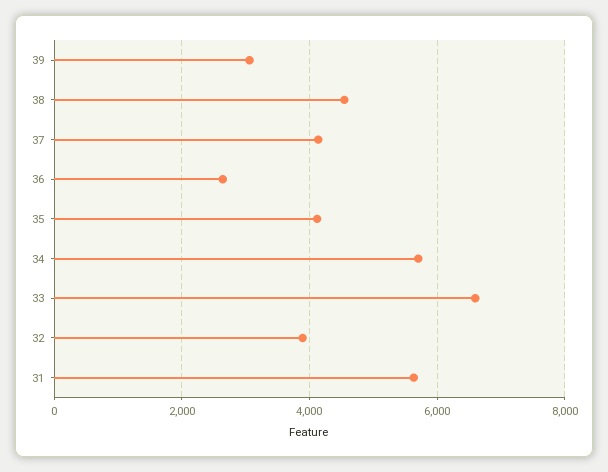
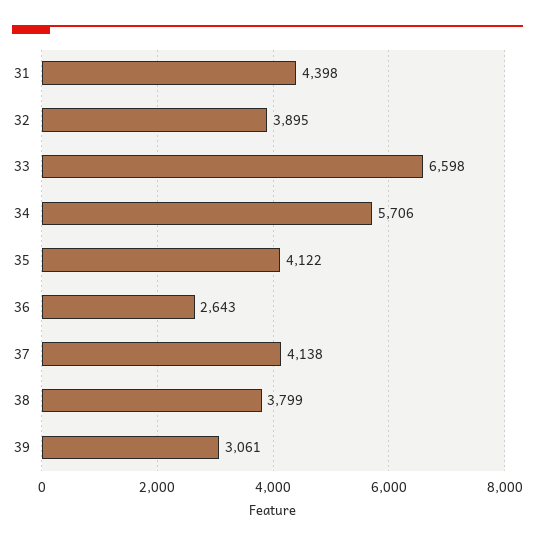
38: 4600 -> 3799
31: 5600 -> 4398

